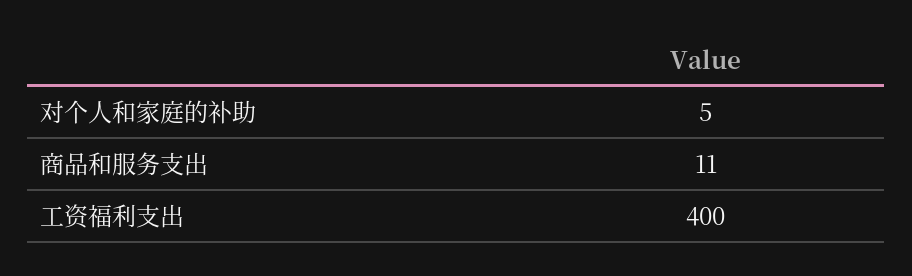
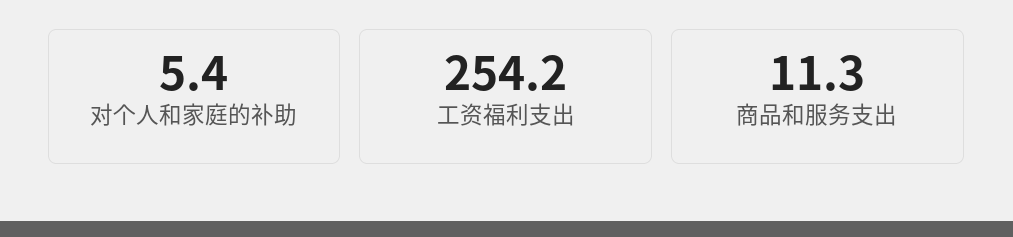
工资福利支出: 400 -> 254.2

